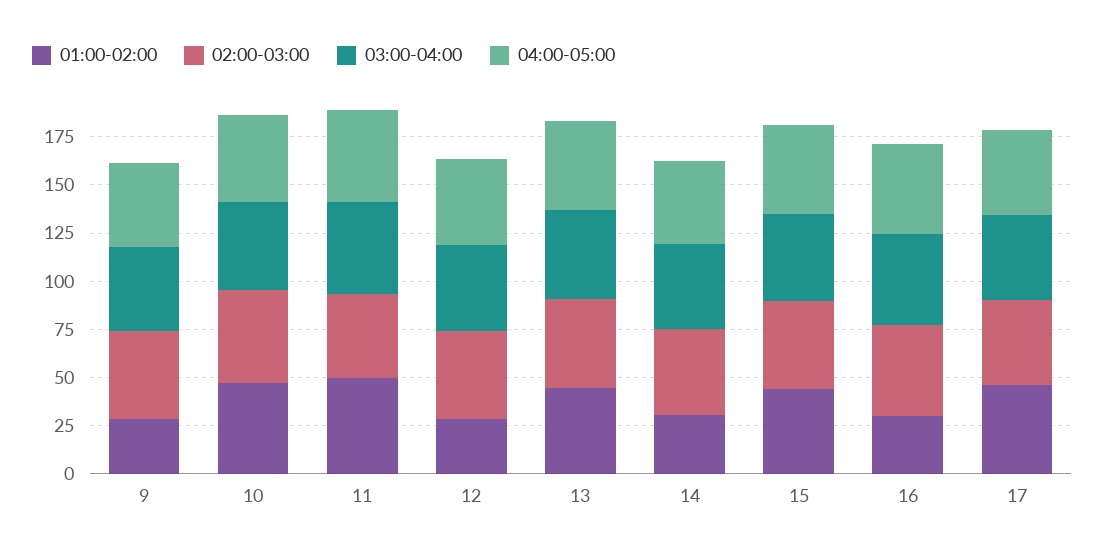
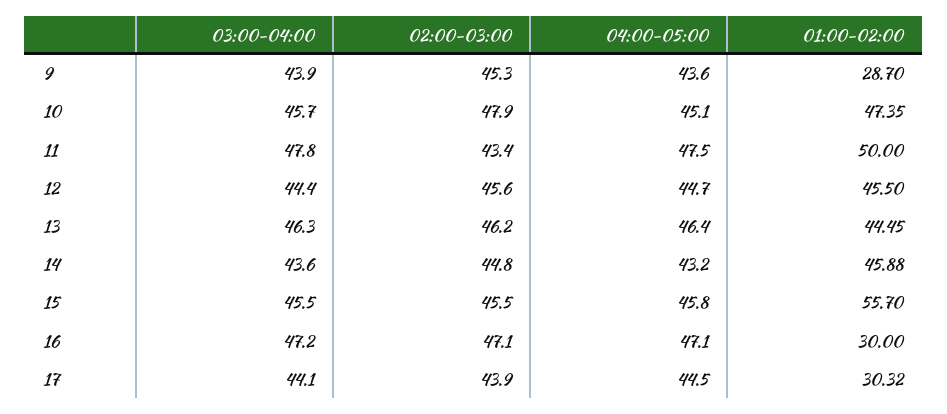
01:00-02:00, 12: 30 -> 45.5
01:00-02:00, 14: 30 -> 45.88
01:00-02:00, 15: 45 -> 55.7
01:00-02:00, 17: 45 -> 30.32

